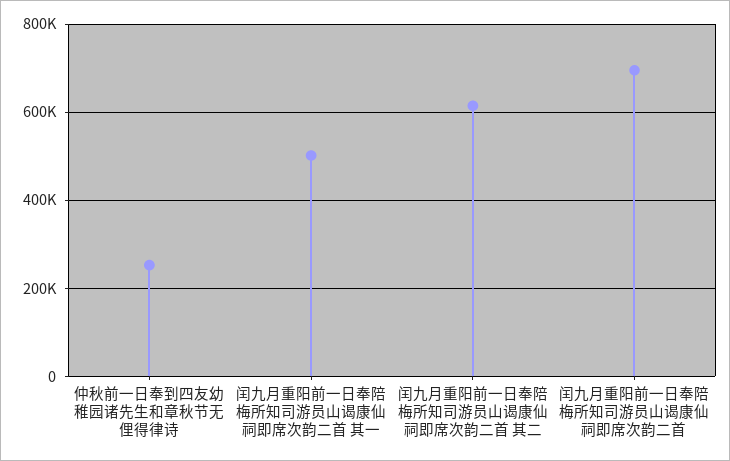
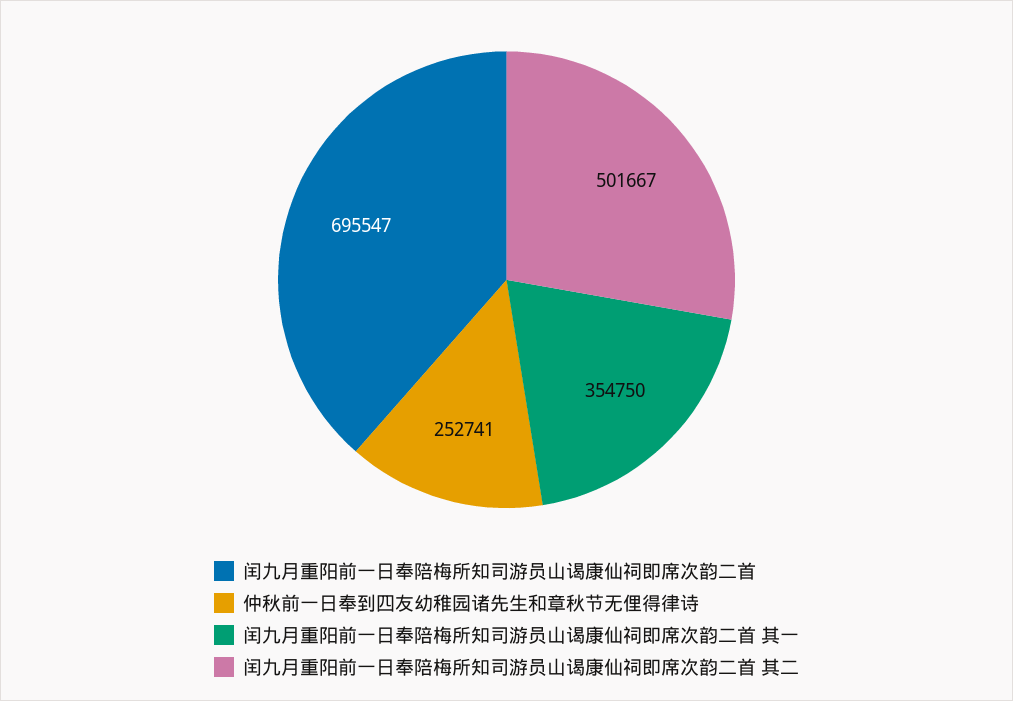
闰九月重阳前一日奉陪梅所知司游员山谒康仙祠即席次韵二首 其一: 500000 -> 354750
闰九月重阳前一日奉陪梅所知司游员山谒康仙祠即席次韵二首 其二: 620000 -> 501667

